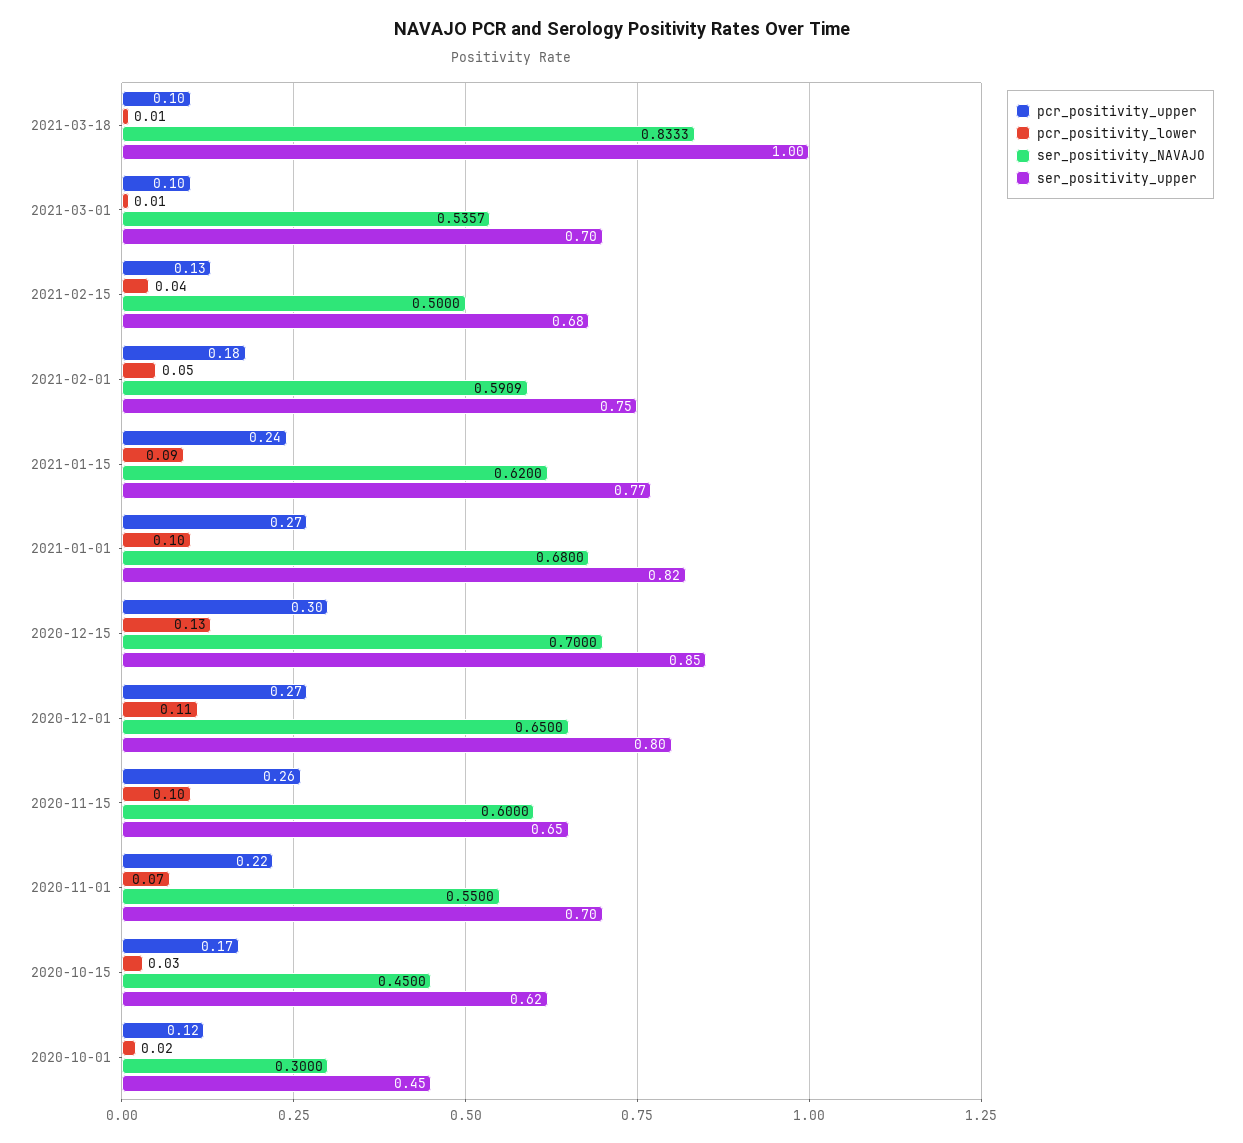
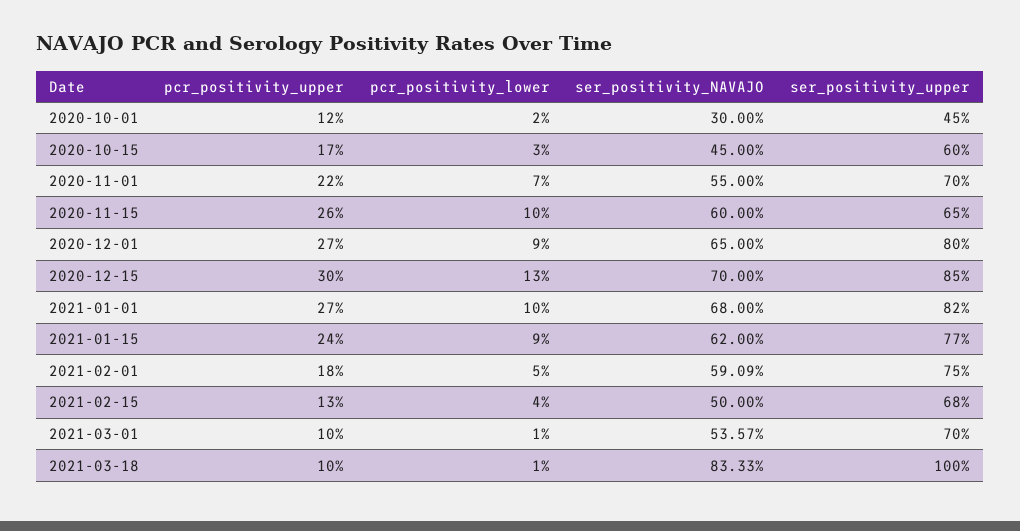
pcr_positivity_lower, 2020-12-01: 0.11 -> 0.09
ser_positivity_upper, 2020-10-15: 0.62 -> 0.6

